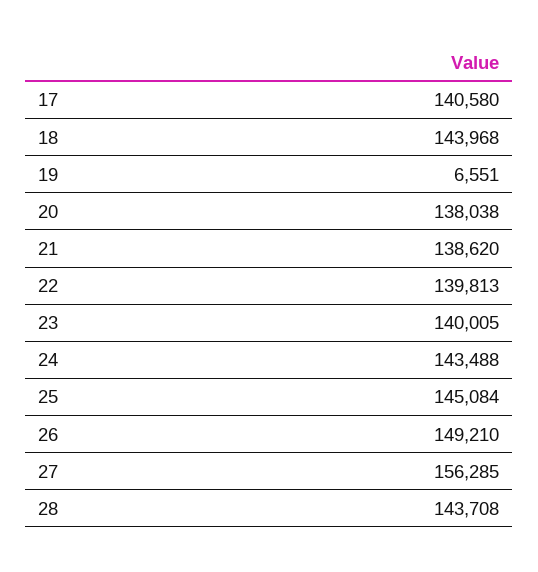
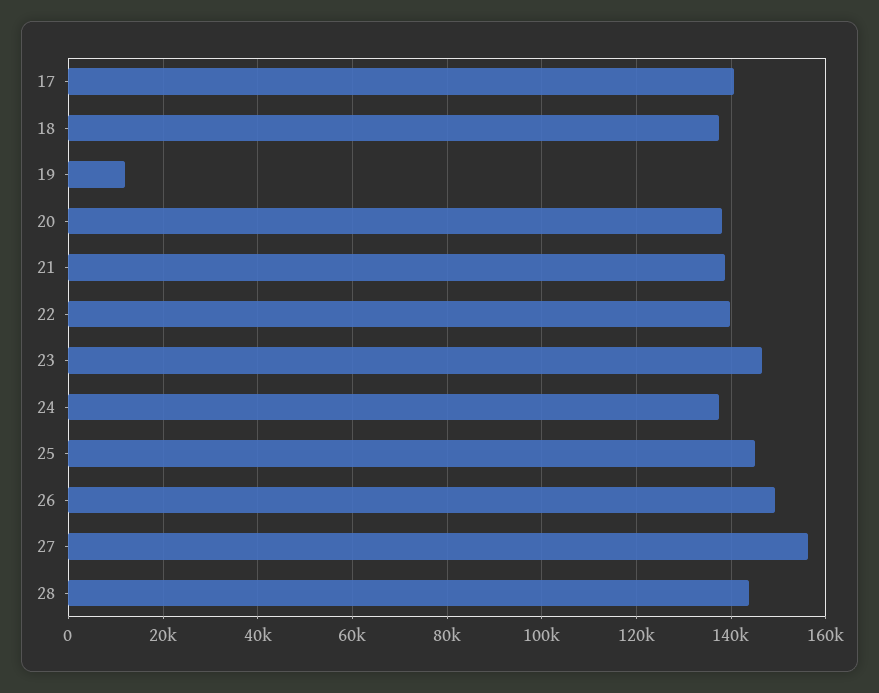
18: 143968 -> 138000
19: 6551 -> 12000
23: 140005 -> 146000
24: 143488 -> 138000

